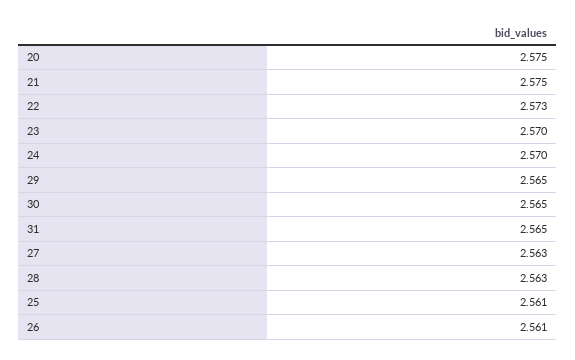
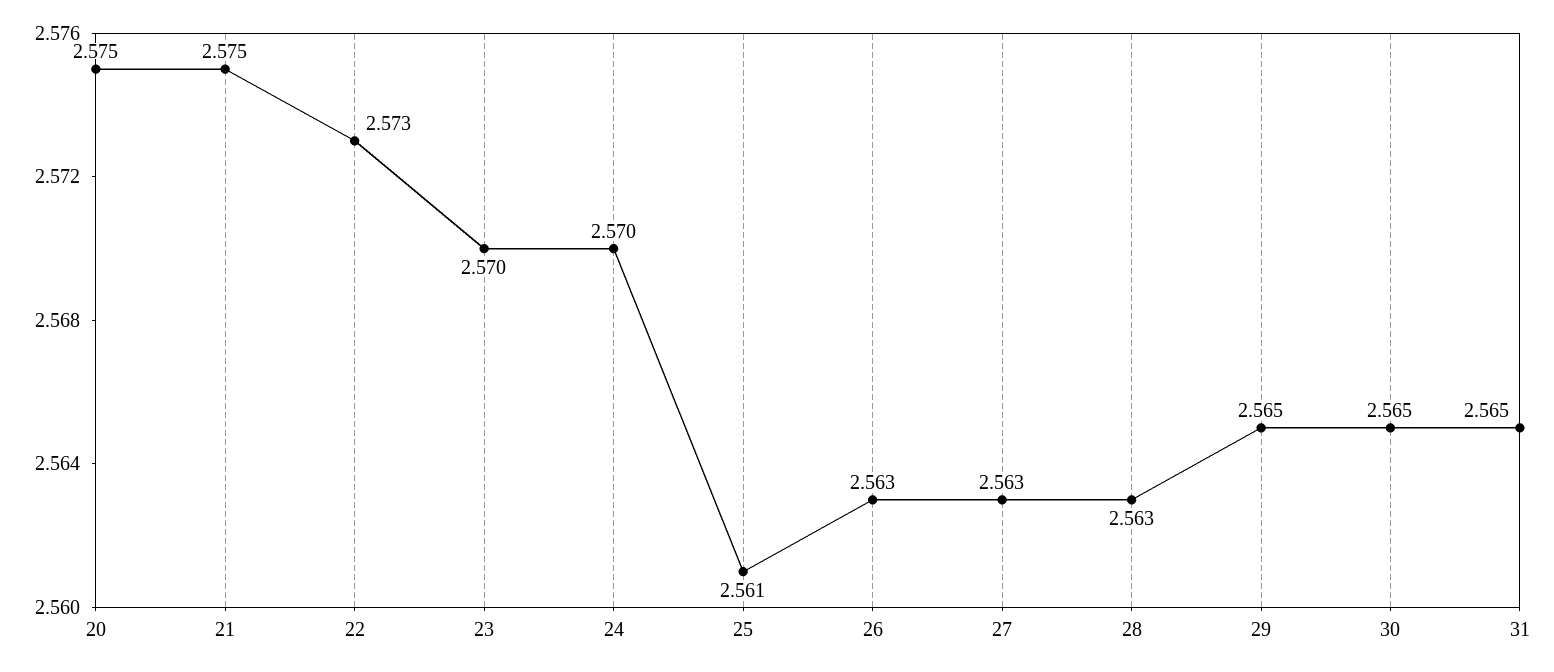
26: 2.561 -> 2.563

